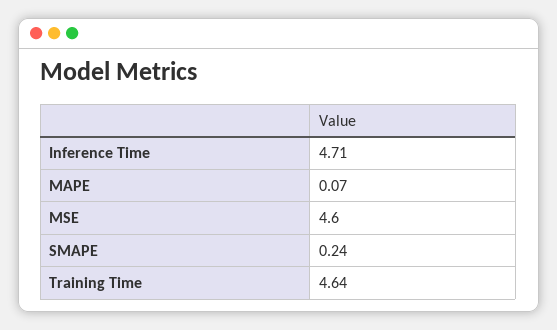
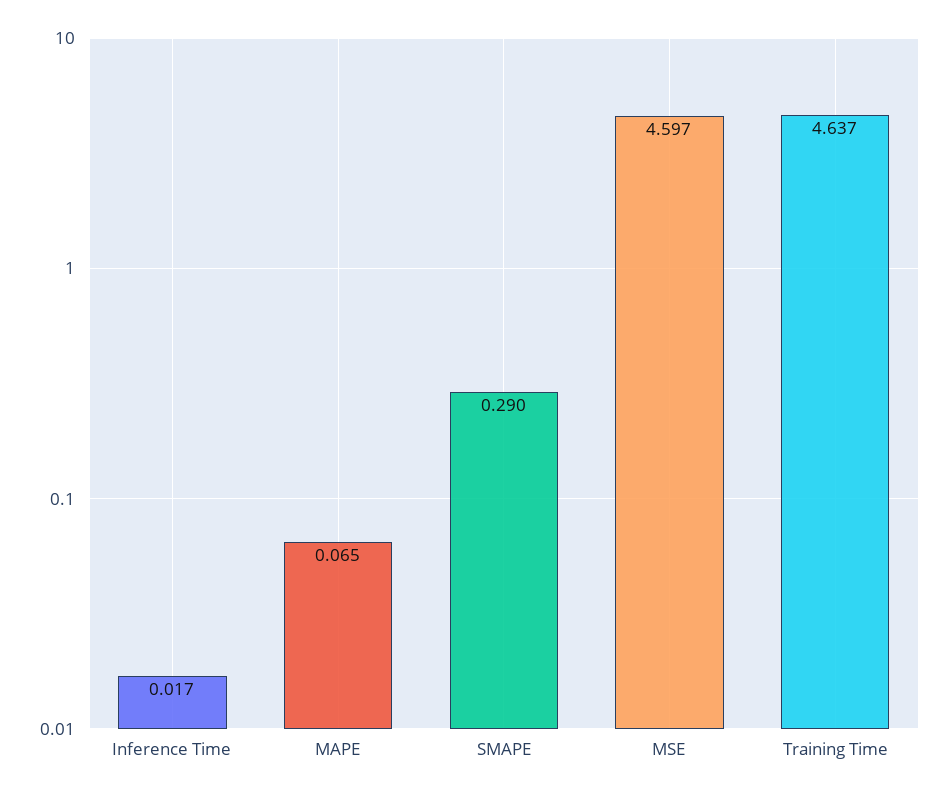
Inference Time: 4.71 -> 0.017
SMAPE: 0.24 -> 0.29

